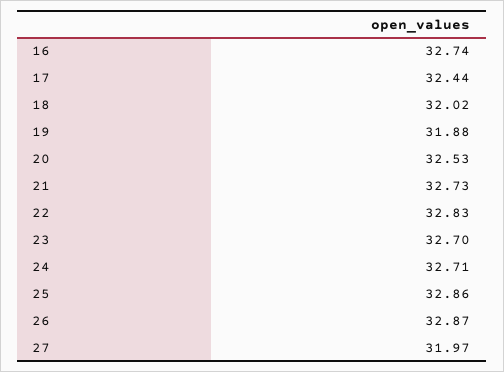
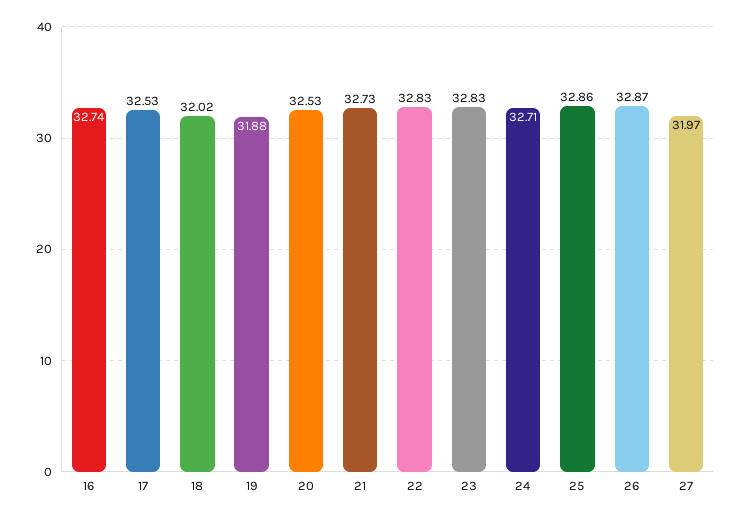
17: 32.44 -> 32.53
23: 32.7 -> 32.83

